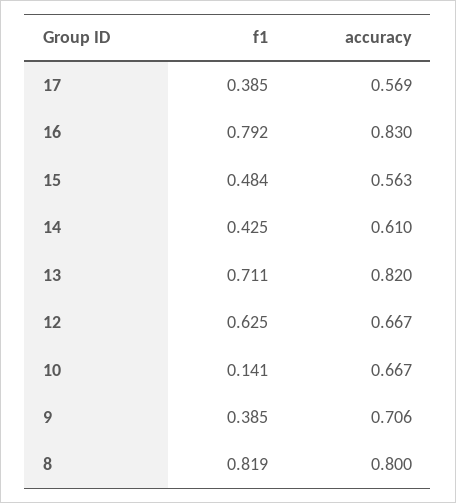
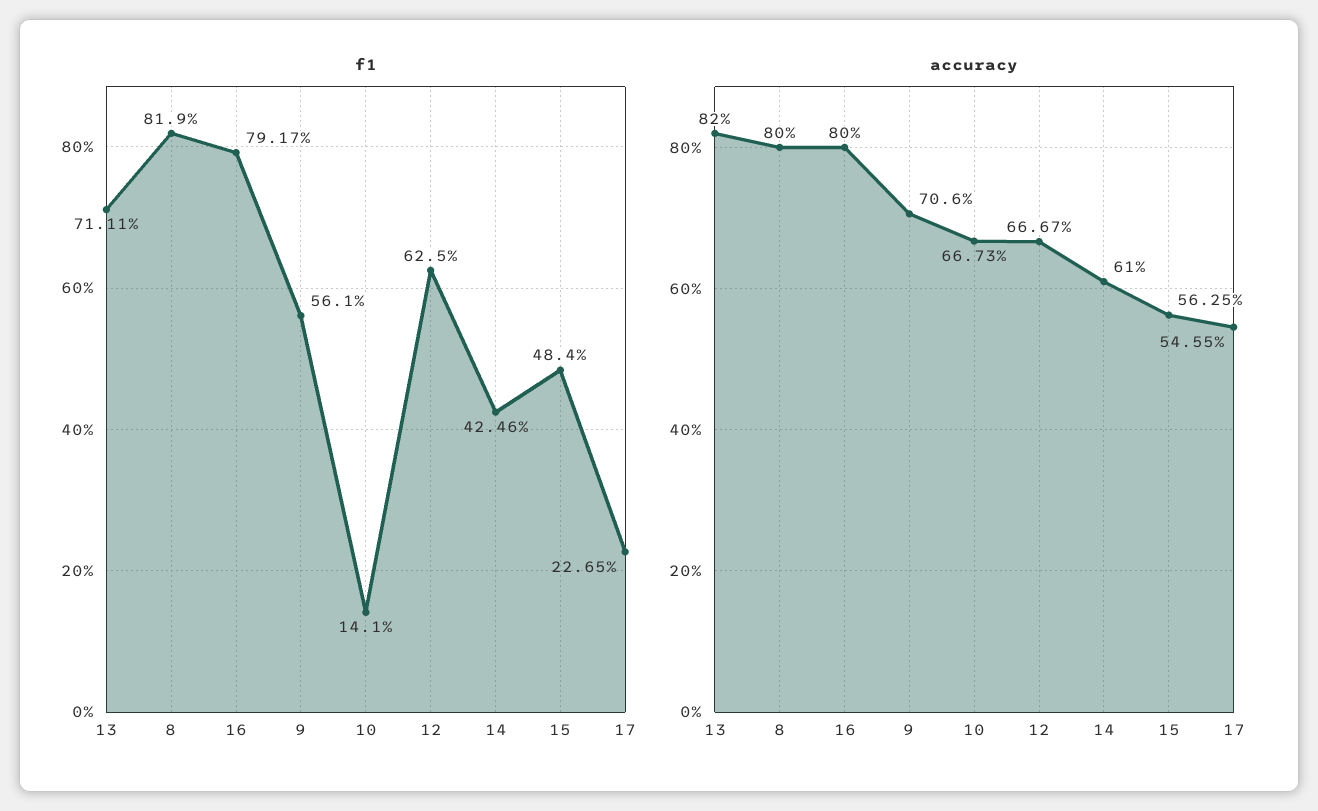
f1, 17: 0.385 -> 0.2265
accuracy, 17: 0.569 -> 0.5455
accuracy, 16: 0.83 -> 0.8
f1, 9: 0.385 -> 0.561

